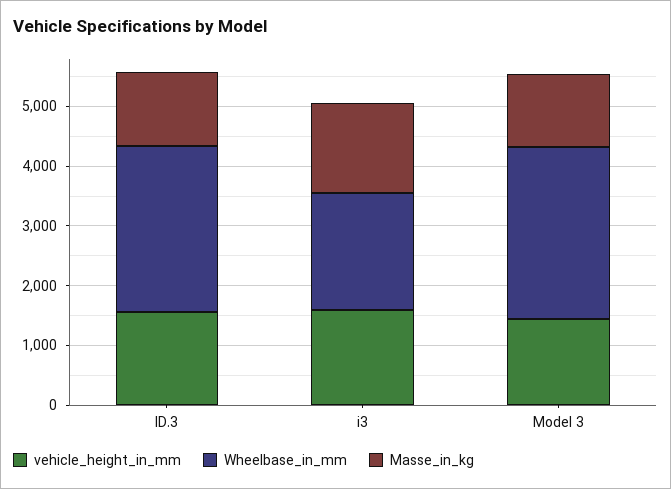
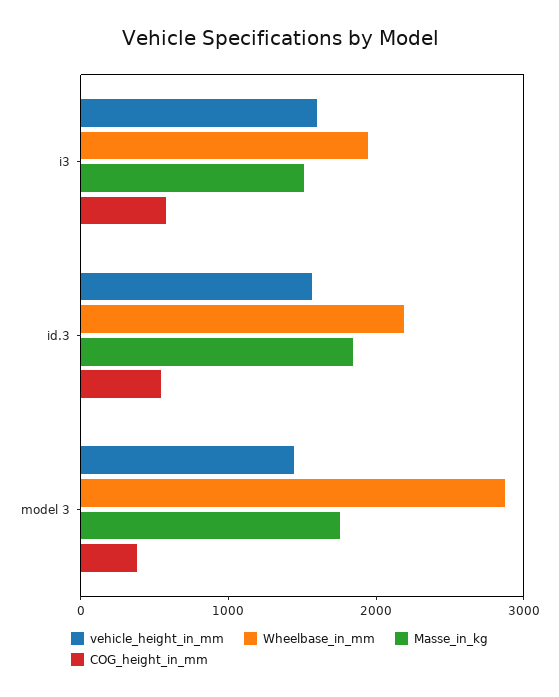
Wheelbase_in_mm, ID.3: 2800 -> 2200
Masse_in_kg, ID.3: 1200 -> 1800
Masse_in_kg, Model 3: 1200 -> 1800
COG_height_in_mm, i3: none -> 600
COG_height_in_mm, ID.3: none -> 600
COG_height_in_mm, Model 3: none -> 400

